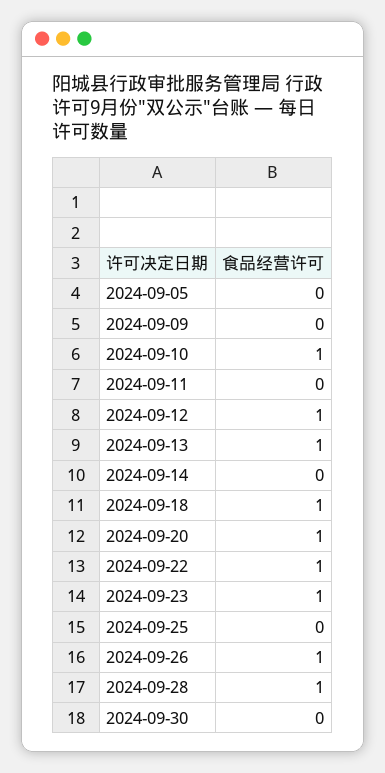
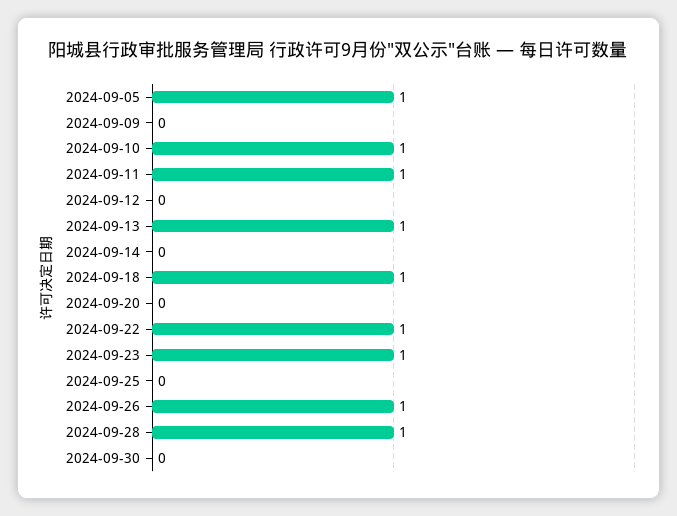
2024-09-05: 0 -> 1
2024-09-11: 0 -> 1
2024-09-12: 1 -> 0
2024-09-20: 1 -> 0

